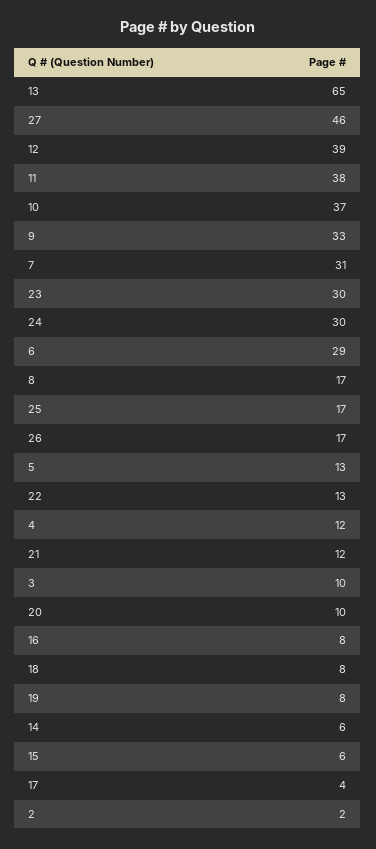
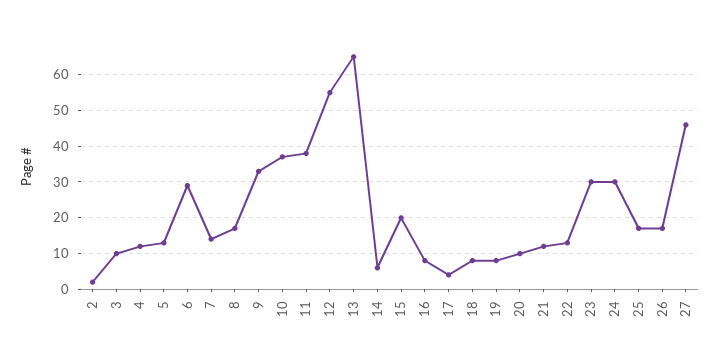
12: 39 -> 55
7: 31 -> 15
15: 6 -> 20

